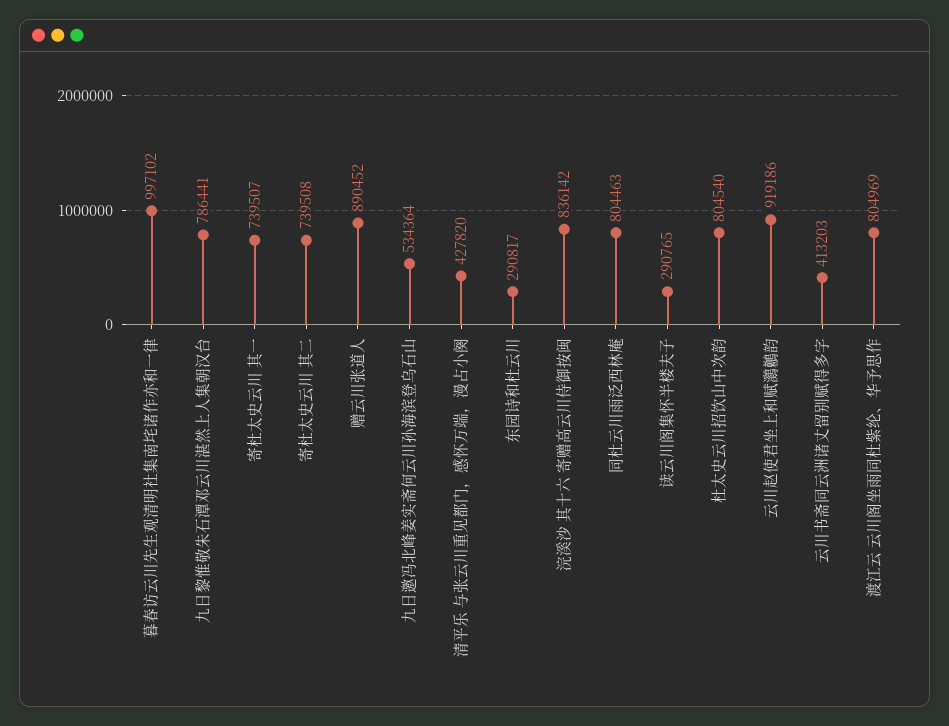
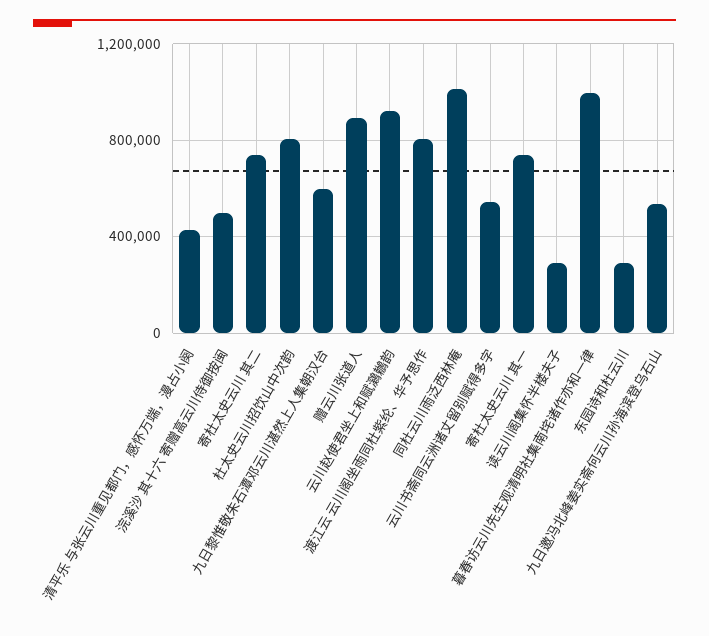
九日黎惟敬朱石潭邓云川湛然上人集朝汉台: 786441 -> 600000
浣溪沙 其十六 寄赠高云川侍御按闽: 836142 -> 500000
同杜云川雨泛西林庵: 804463 -> 1000000
云川书斋同云洲诸丈留别赋得多字: 413203 -> 550000

